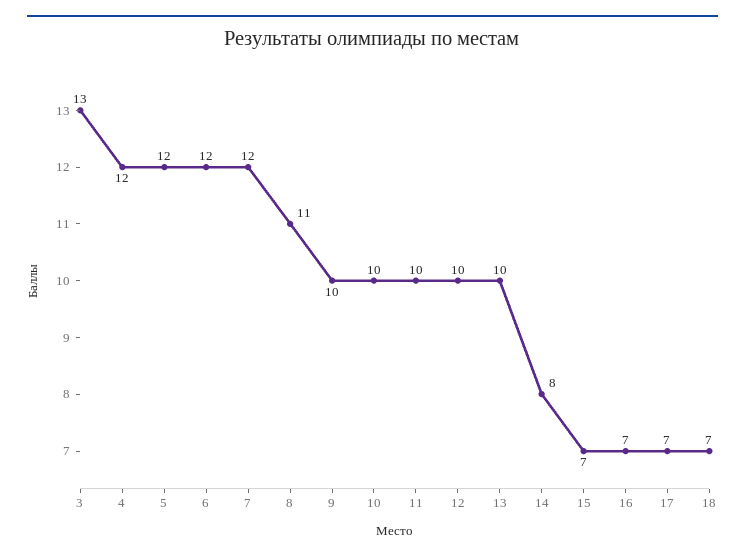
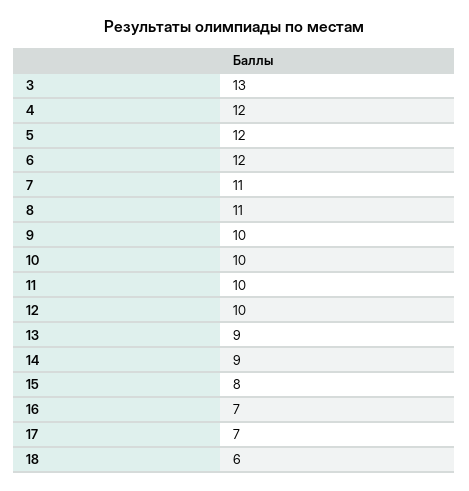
7: 12 -> 11
13: 10 -> 9
14: 8 -> 9
15: 7 -> 8
18: 7 -> 6

